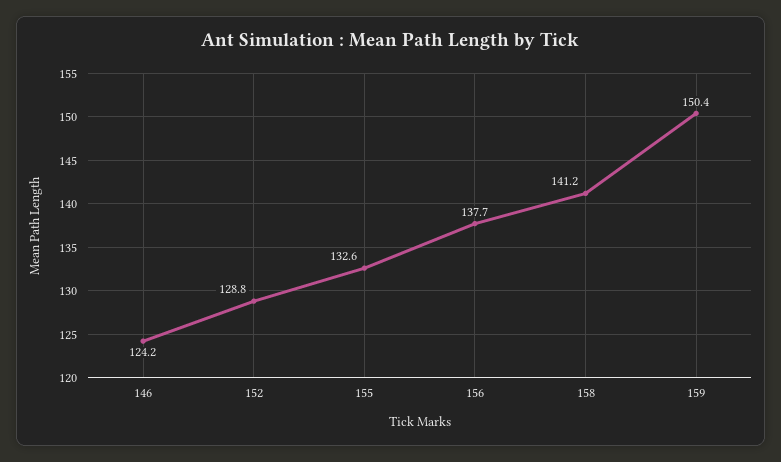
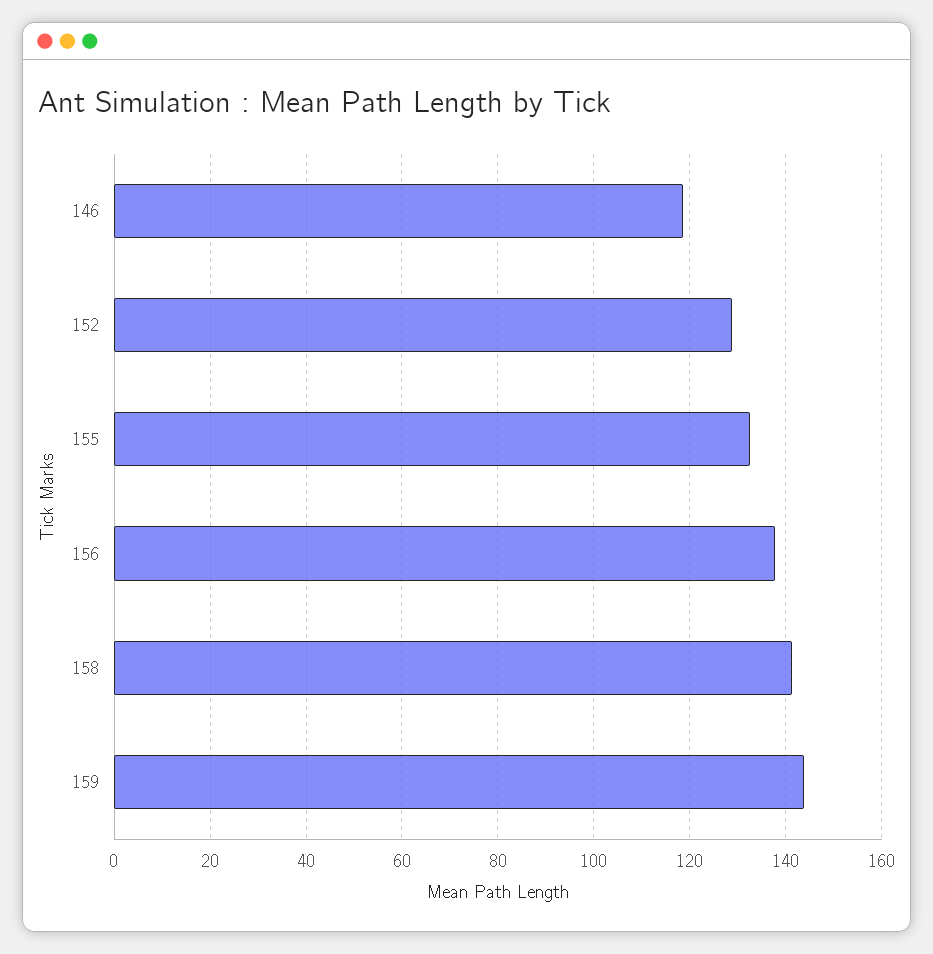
146: 124.2 -> 118
159: 150.4 -> 144

